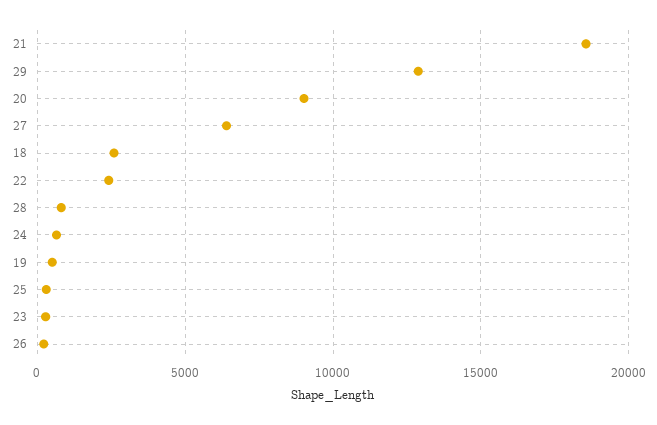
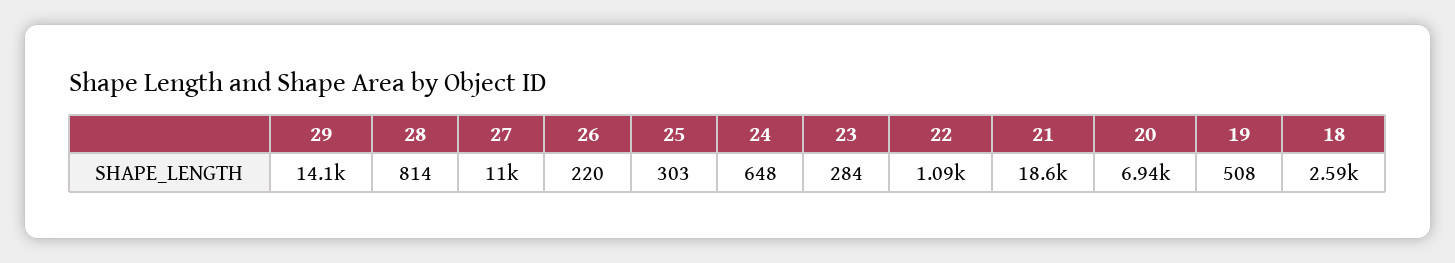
29: 13000 -> 14100
20: 9000 -> 6940
27: 6500 -> 11000
22: 2500 -> 1090

